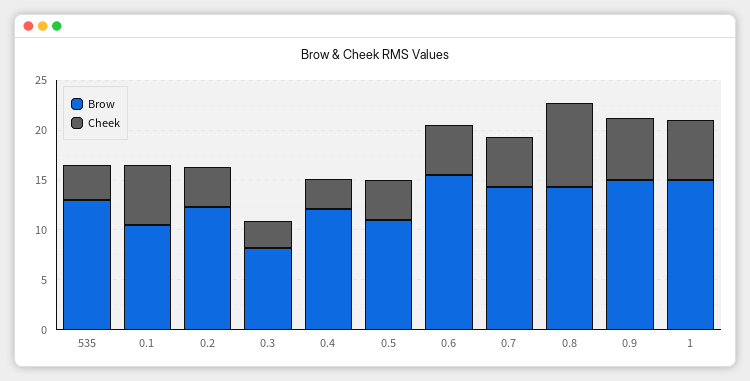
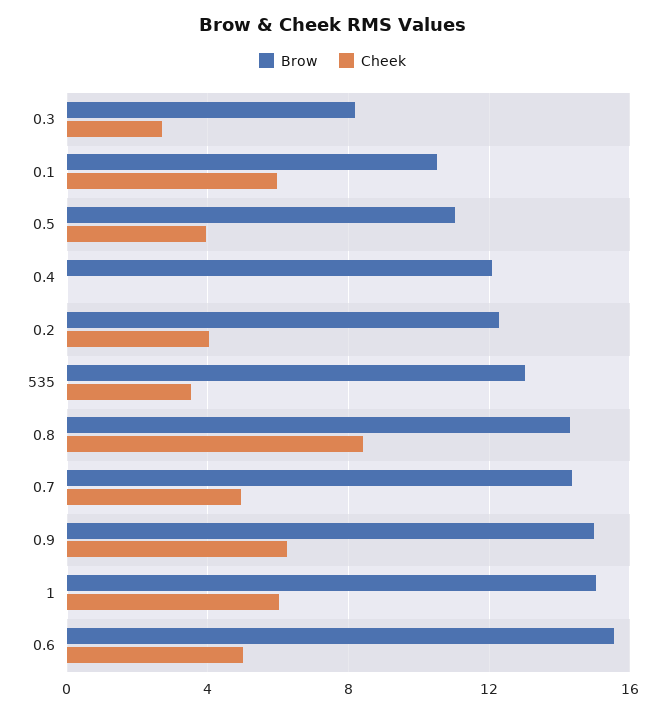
Cheek, 0.4: 3 -> 0

